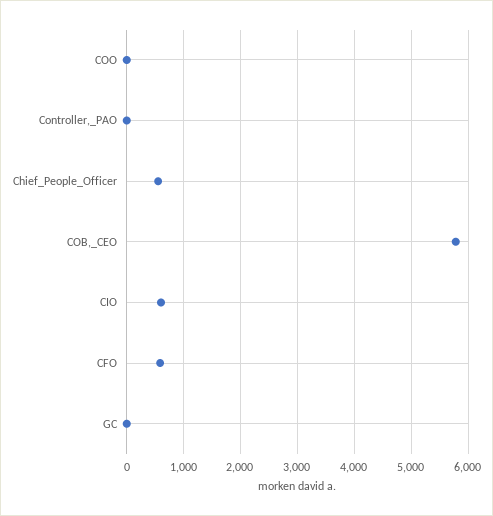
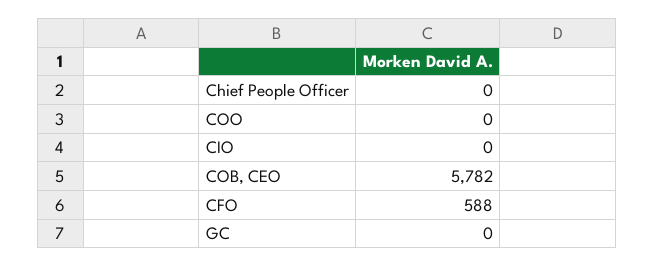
Controller,_PAO: 0 -> none
Chief_People_Officer: 600 -> 0
CIO: 600 -> 0

